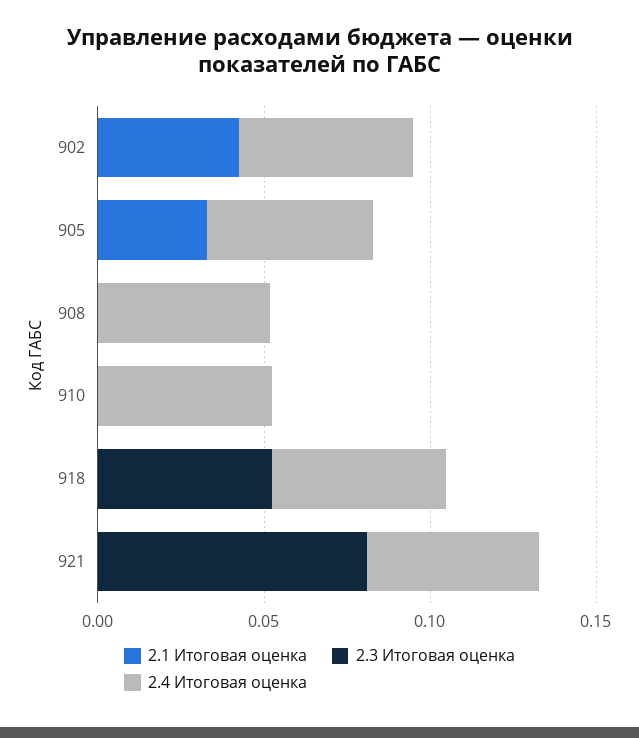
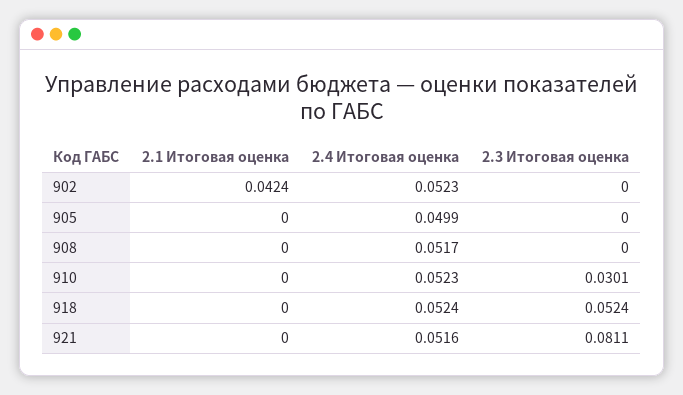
2.1 Итоговая оценка, 905: 0.03 -> 0
2.3 Итоговая оценка, 910: 0 -> 0.0301

